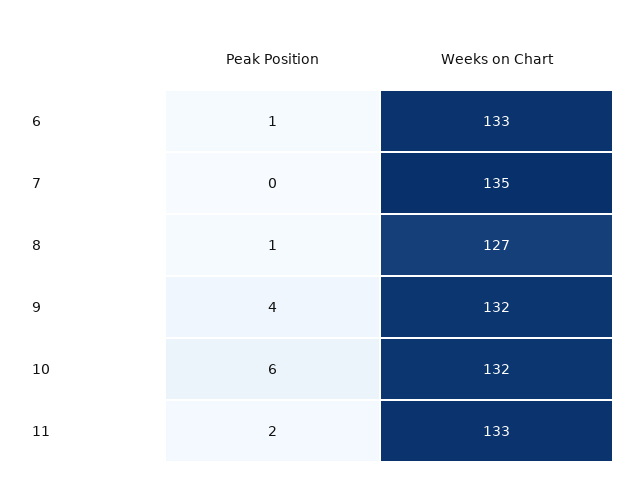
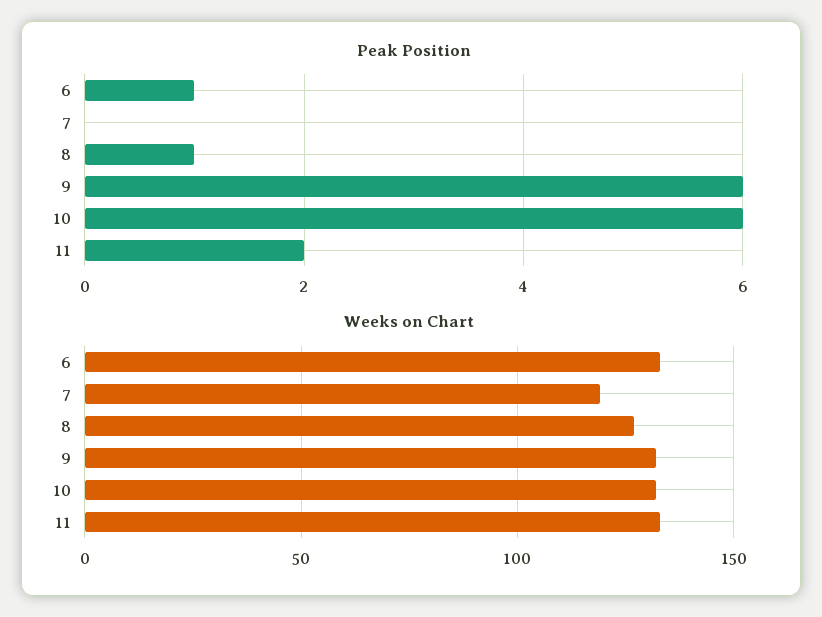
Weeks on Chart, 7: 135 -> 120
Peak Position, 9: 4 -> 6

